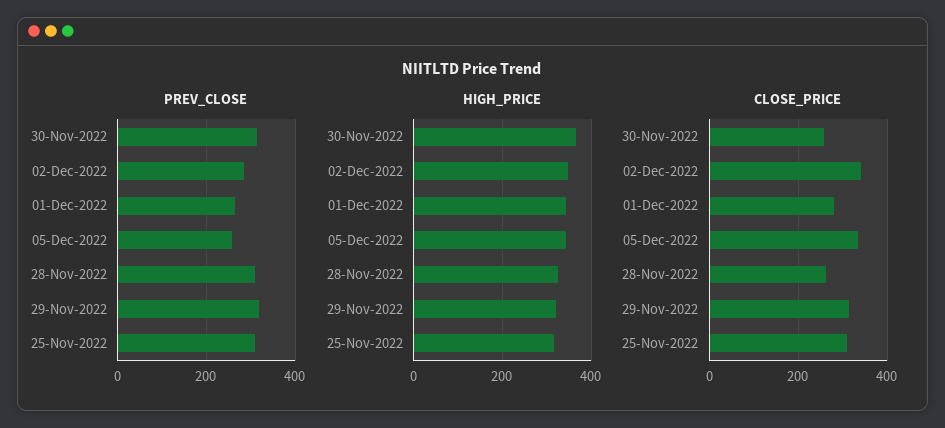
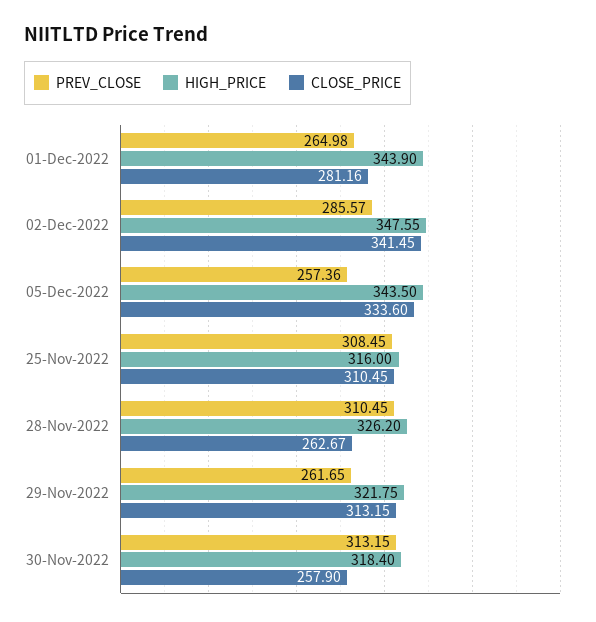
PREV_CLOSE, 29-Nov-2022: 320 -> 261.65
HIGH_PRICE, 30-Nov-2022: 360 -> 318.4

